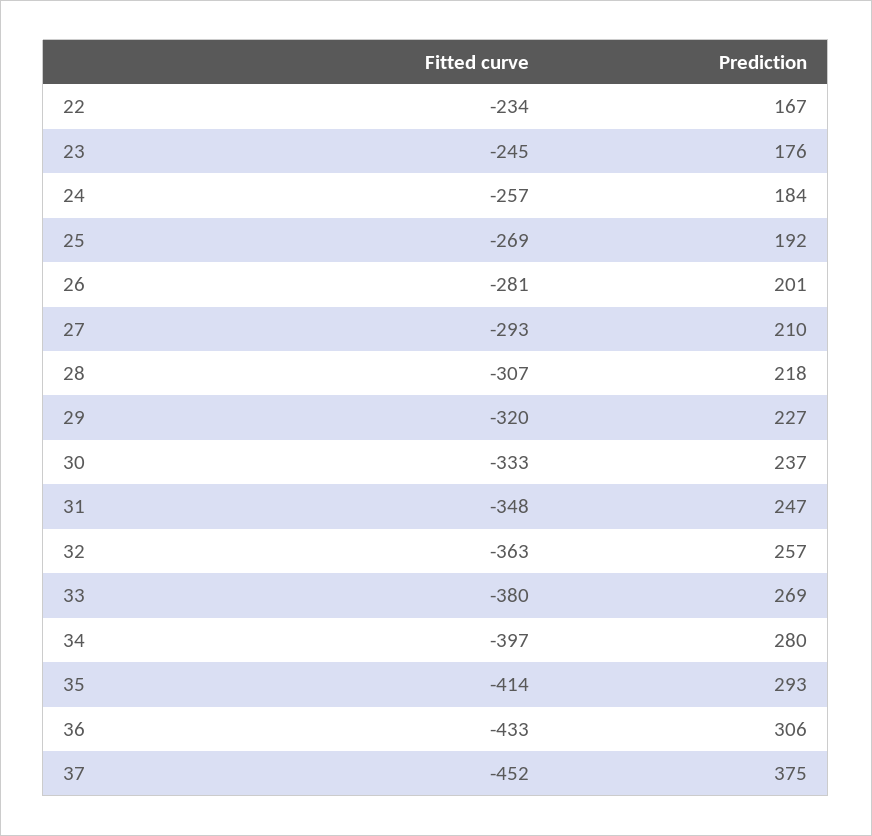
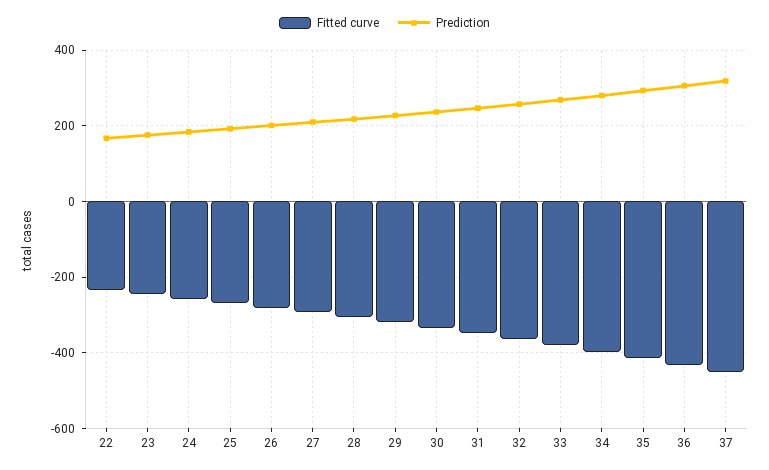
Prediction, 37: 375 -> 320

